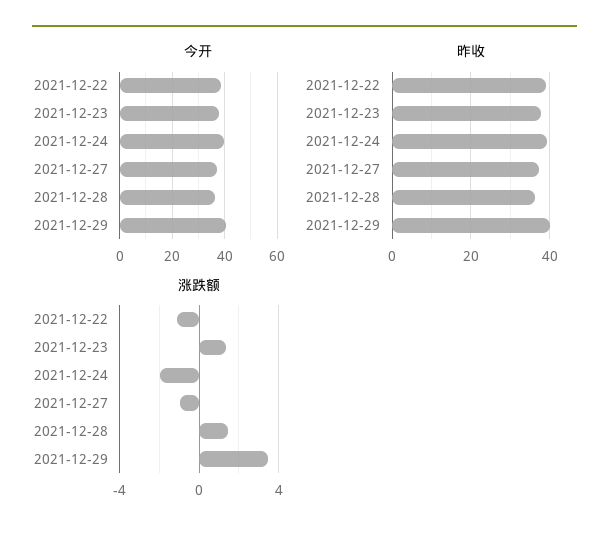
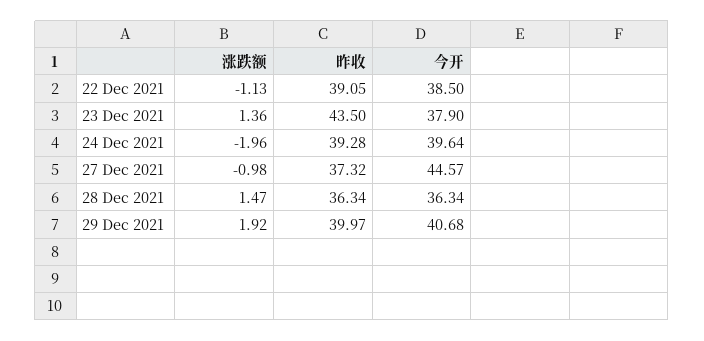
今开, 2021-12-27: 37.5 -> 44.57
昨收, 2021-12-23: 38 -> 43.5
涨跌额, 2021-12-29: 3.5 -> 1.92

